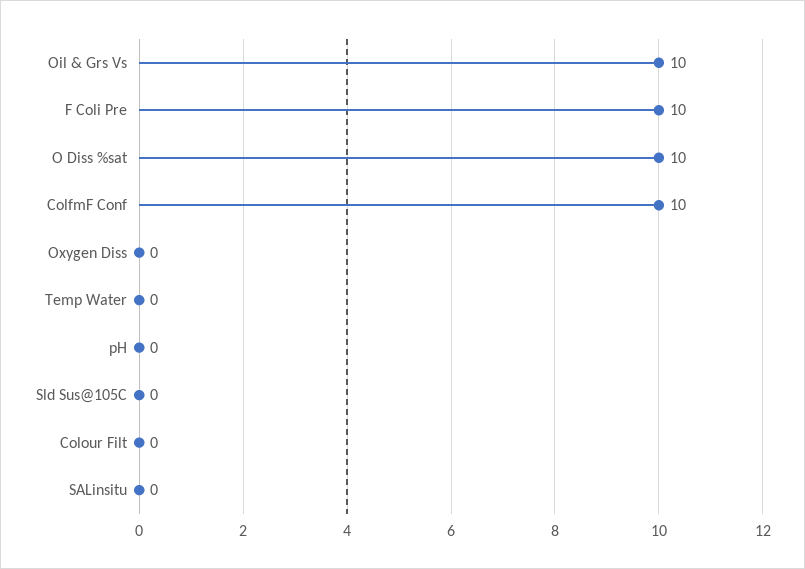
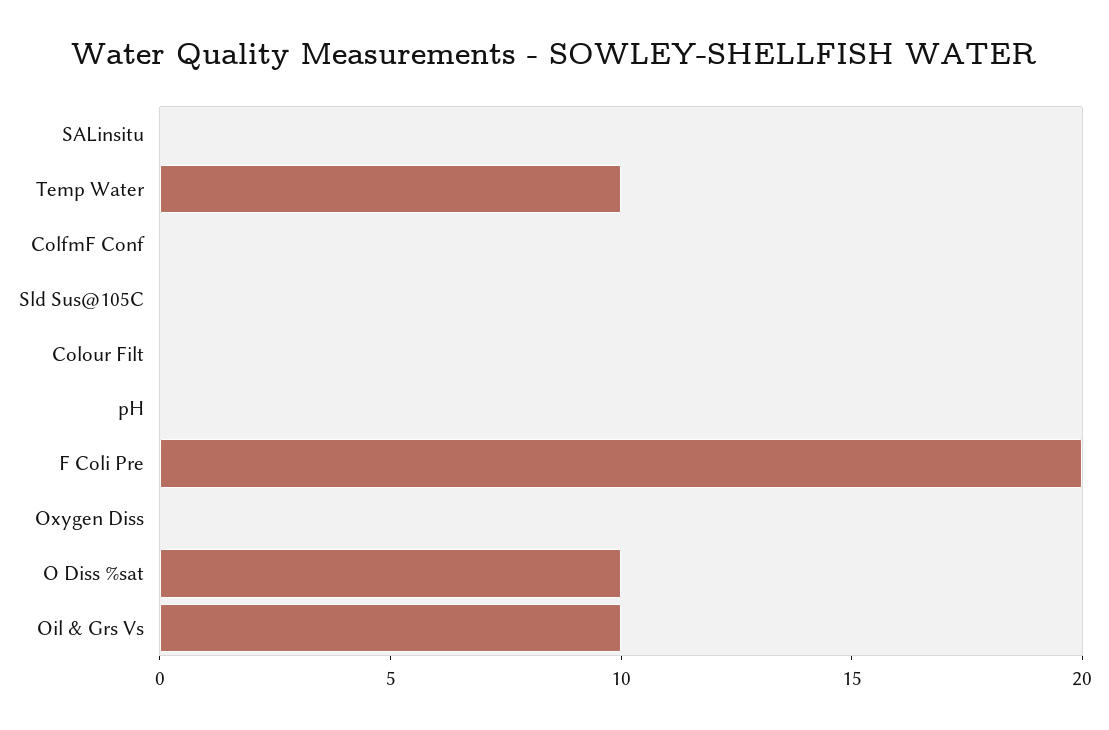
F Coli Pre: 10 -> 20
ColfmF Conf: 10 -> 0
Temp Water: 0 -> 10

